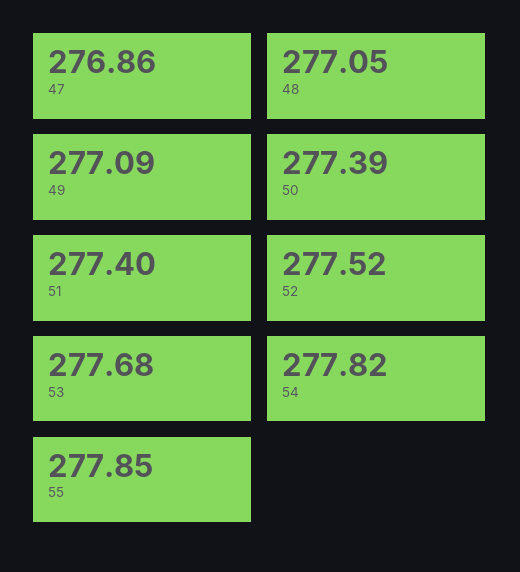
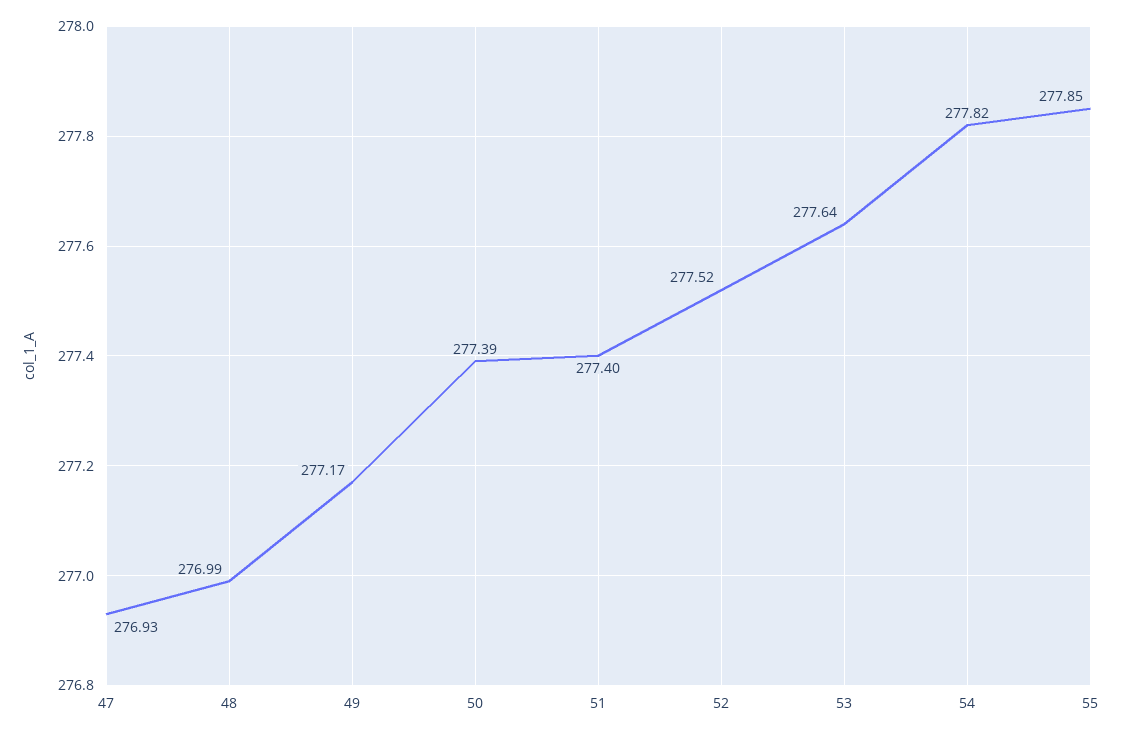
47: 276.86 -> 276.93
48: 277.05 -> 276.99
49: 277.09 -> 277.17
53: 277.68 -> 277.64

